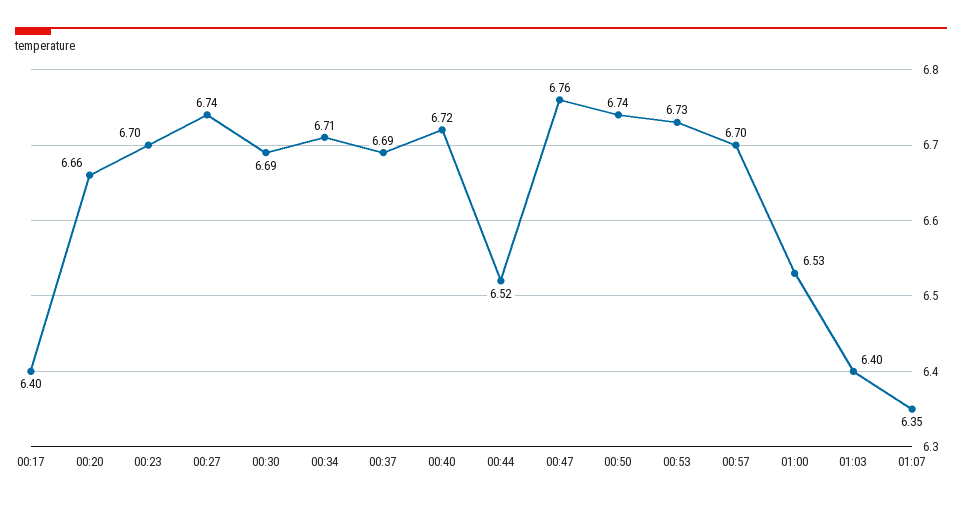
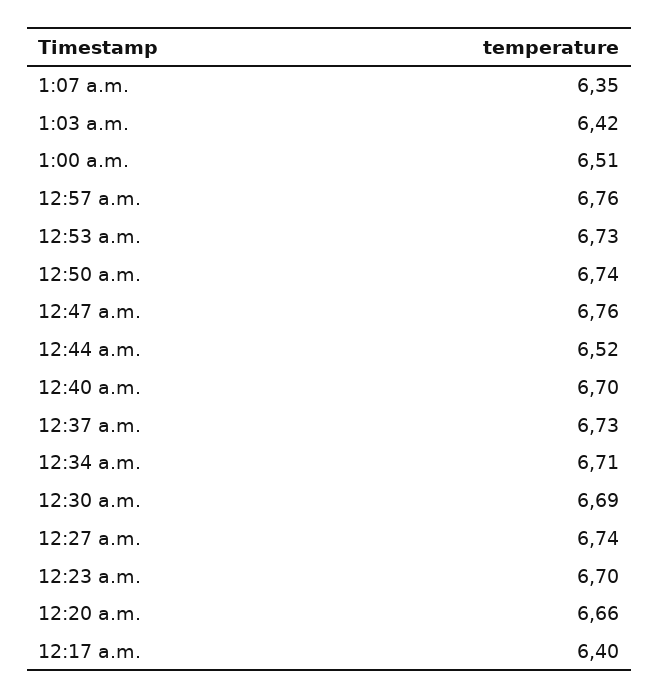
00:37: 6.69 -> 6.73
00:40: 6.72 -> 6.7
00:57: 6.7 -> 6.76
01:00: 6.53 -> 6.51
01:03: 6.4 -> 6.42

